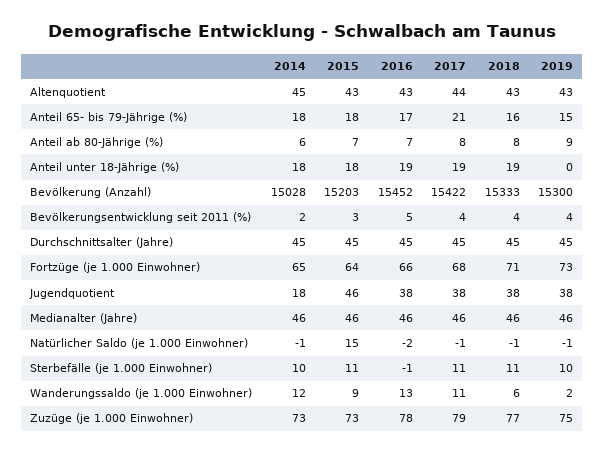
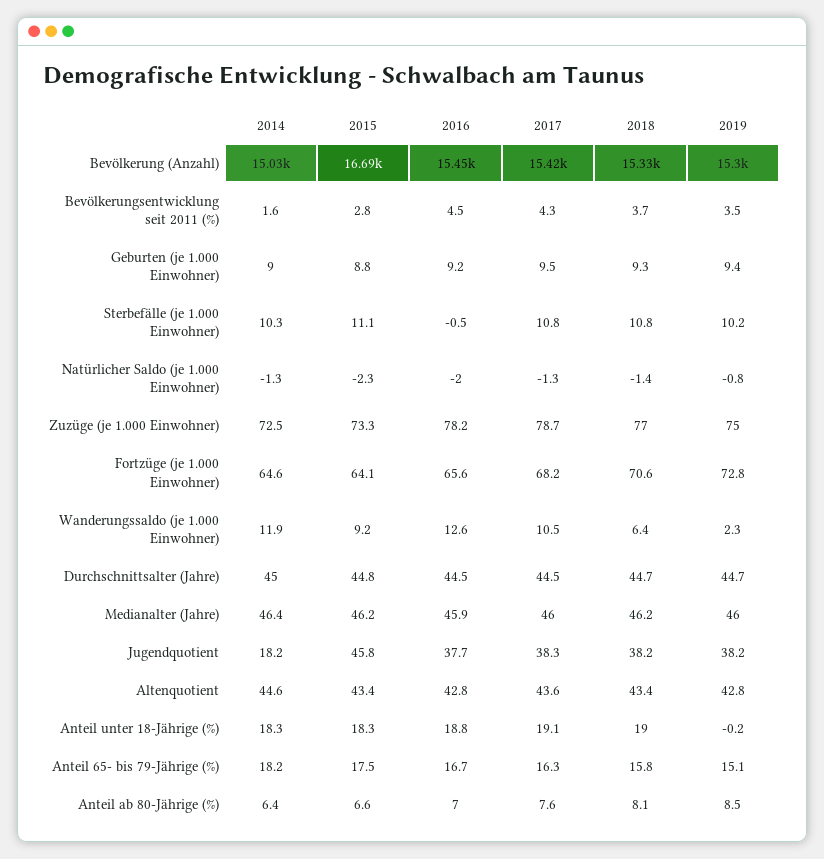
2017, Anteil 65- bis 79-Jährige (%): 21 -> 16.3
2015, Bevölkerung (Anzahl): 15203 -> 16690
2015, Natürlicher Saldo (je 1.000 Einwohner): 15 -> -2.3
2014, Geburten (je 1.000 Einwohner): none -> 9
2015, Geburten (je 1.000 Einwohner): none -> 8.8
2016, Geburten (je 1.000 Einwohner): none -> 9.2
2017, Geburten (je 1.000 Einwohner): none -> 9.5
2018, Geburten (je 1.000 Einwohner): none -> 9.3
2019, Geburten (je 1.000 Einwohner): none -> 9.4

